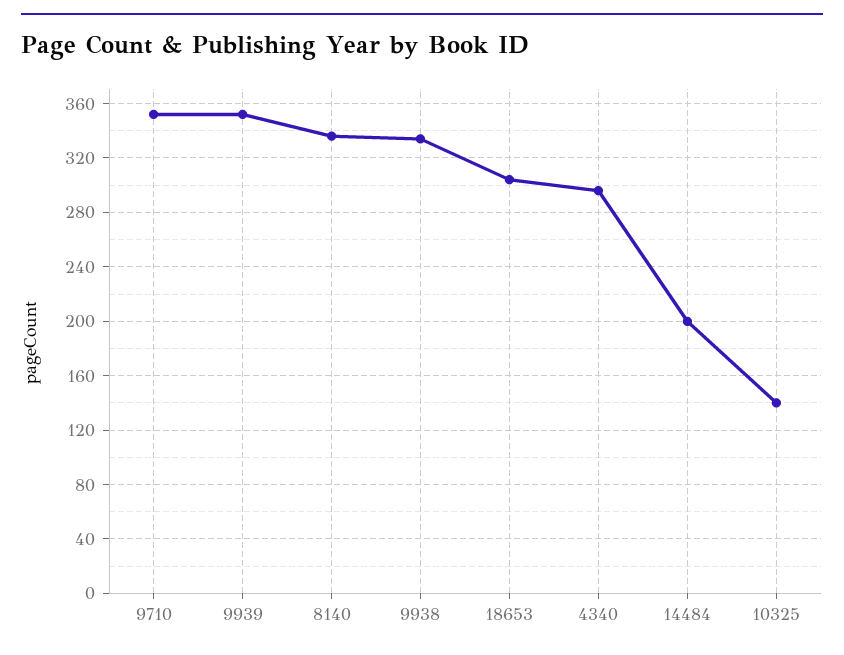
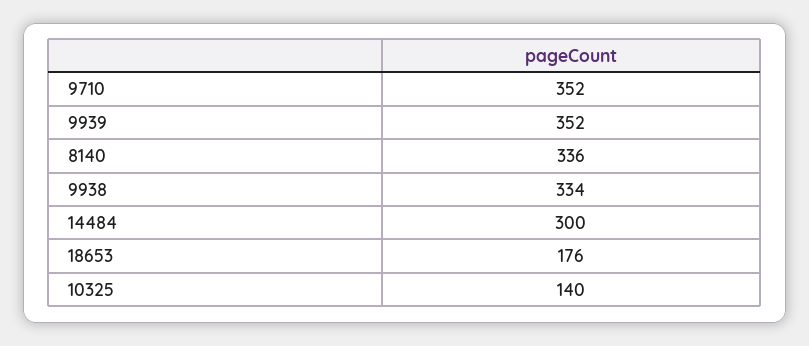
18653: 305 -> 176
4340: 295 -> none
14484: 200 -> 300

